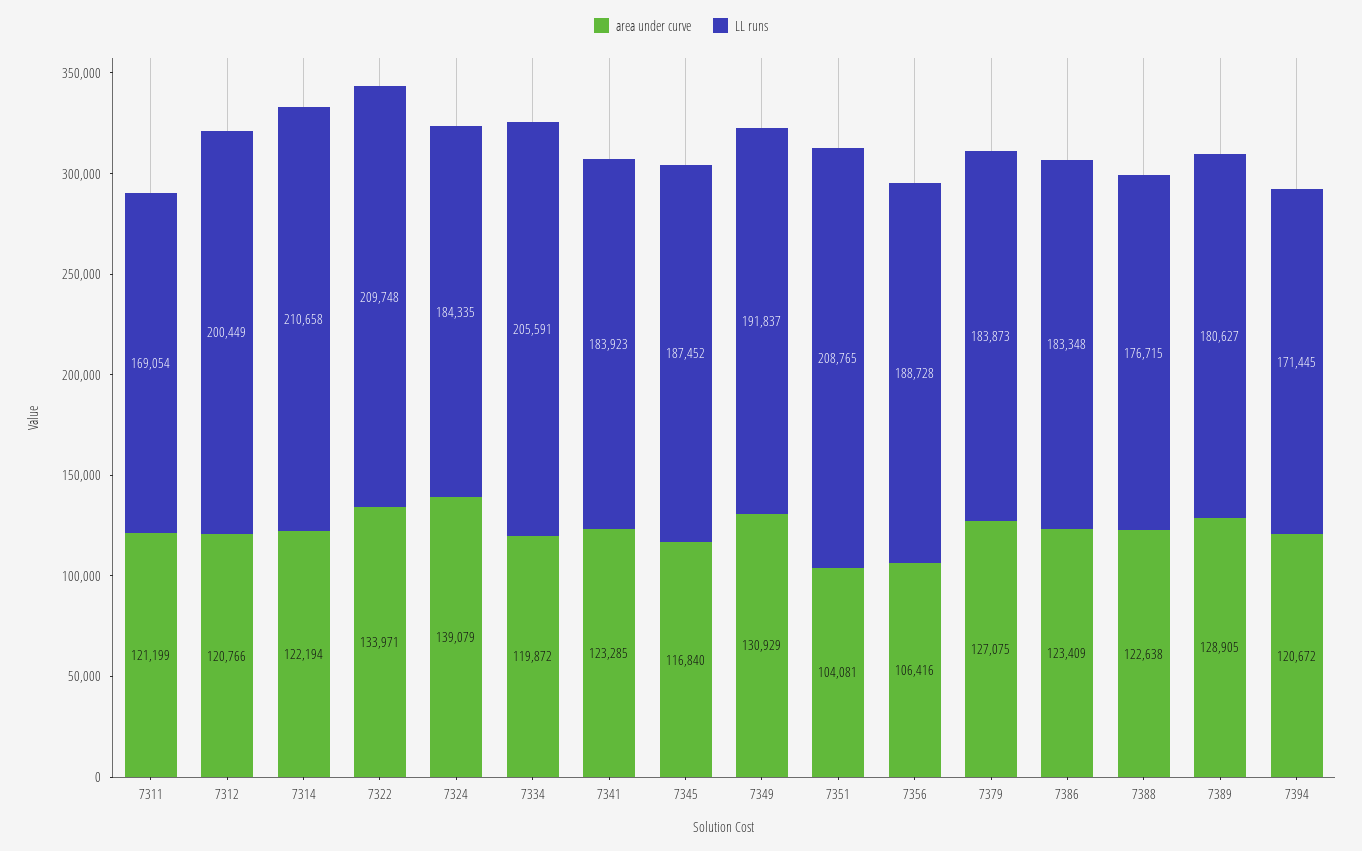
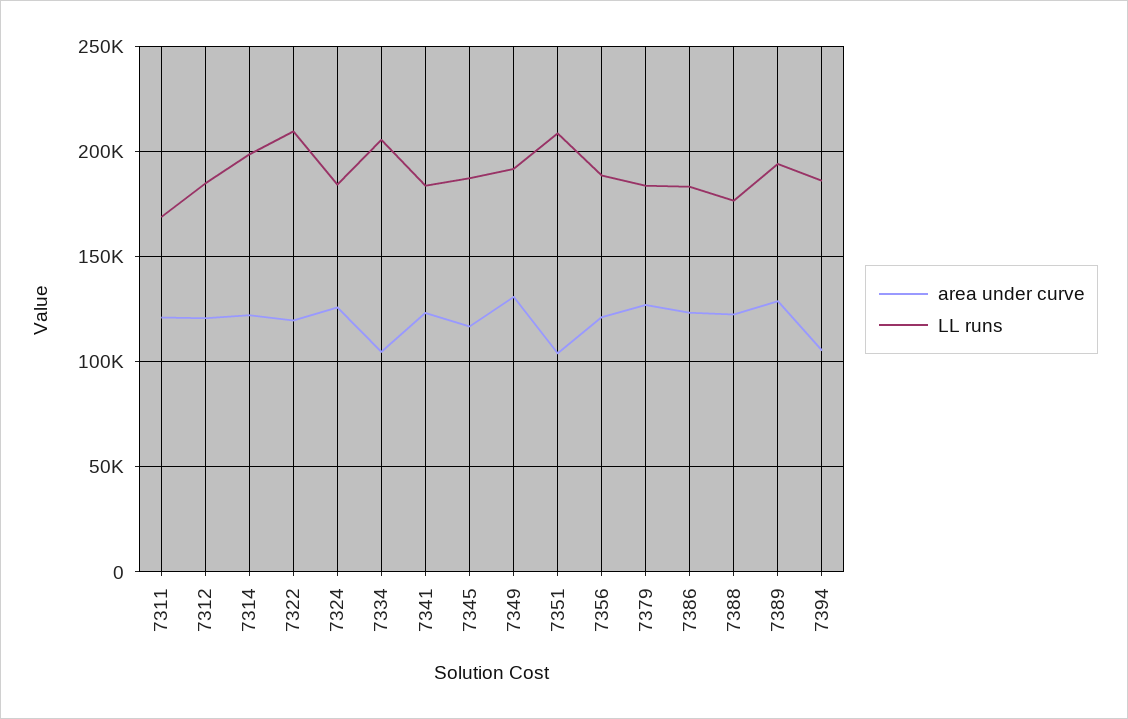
LL runs, 7312: 200449 -> 185000
LL runs, 7314: 210658 -> 200000
area under curve, 7322: 133971 -> 120000
area under curve, 7324: 139079 -> 125000
area under curve, 7334: 119872 -> 105000
area under curve, 7356: 106416 -> 120000
LL runs, 7389: 180627 -> 195000
area under curve, 7394: 120672 -> 105000
LL runs, 7394: 171445 -> 185000

